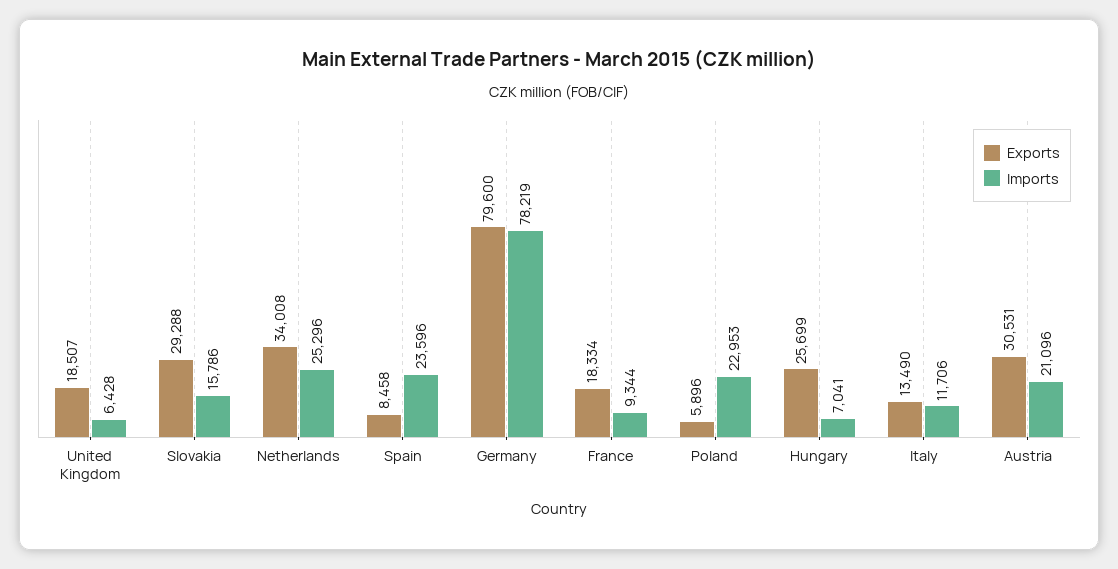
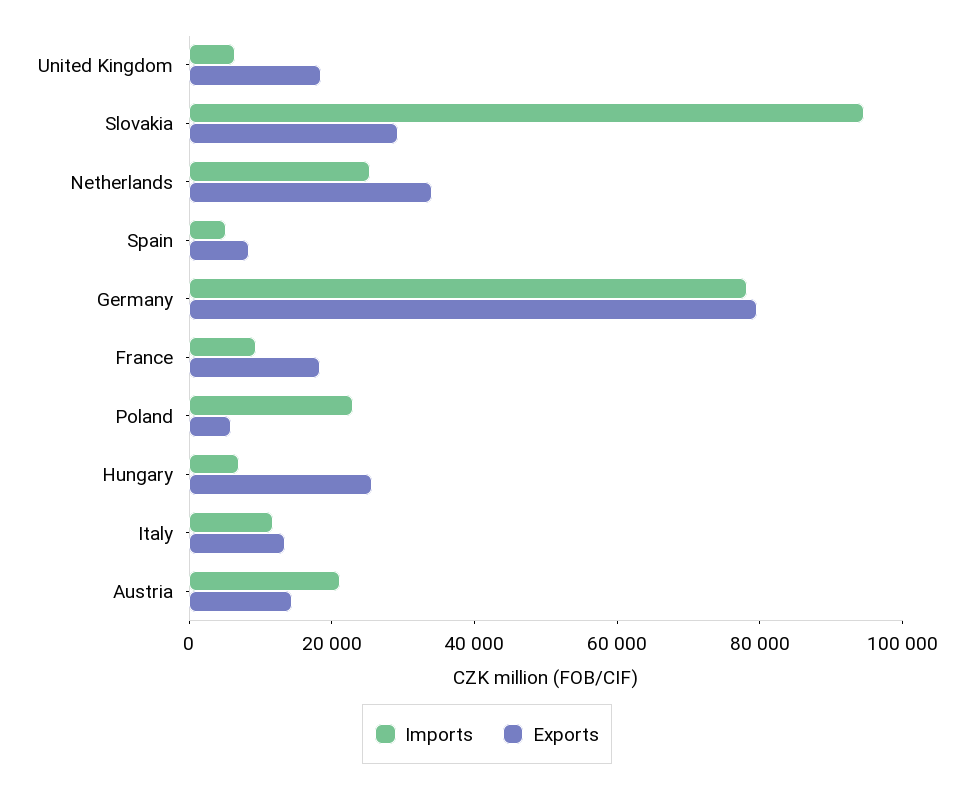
Imports, Slovakia: 15786 -> 95000
Imports, Spain: 23596 -> 5000
Exports, Austria: 30531 -> 15000

